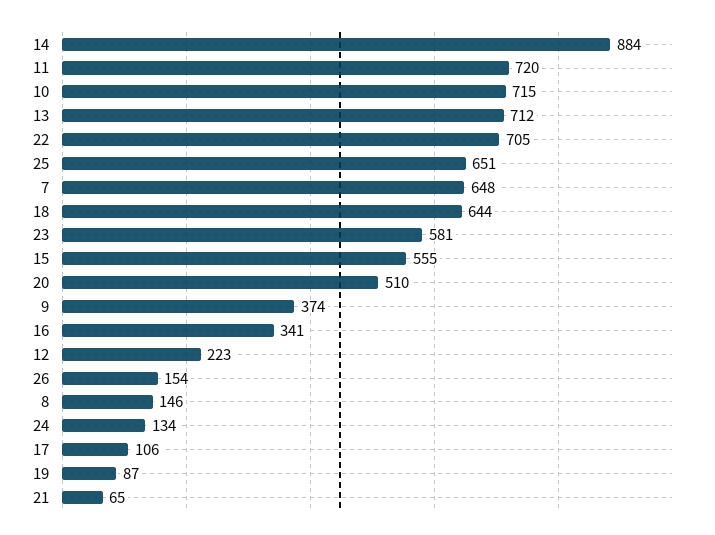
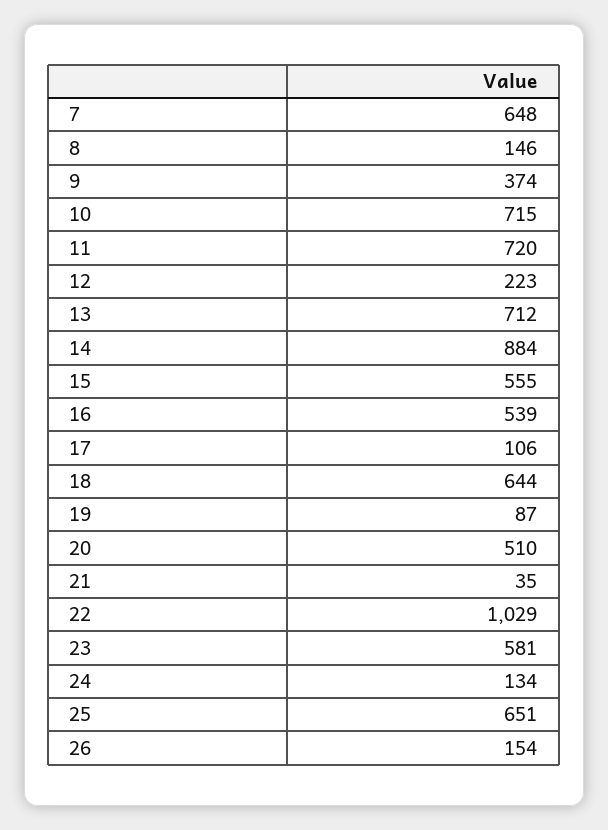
22: 705 -> 1029
16: 341 -> 539
21: 65 -> 35

